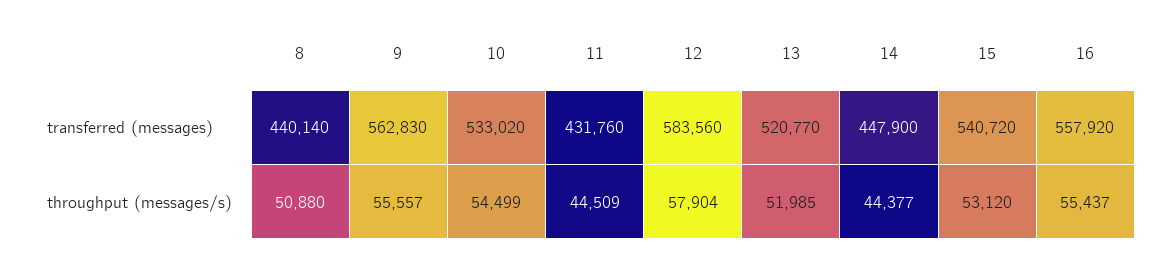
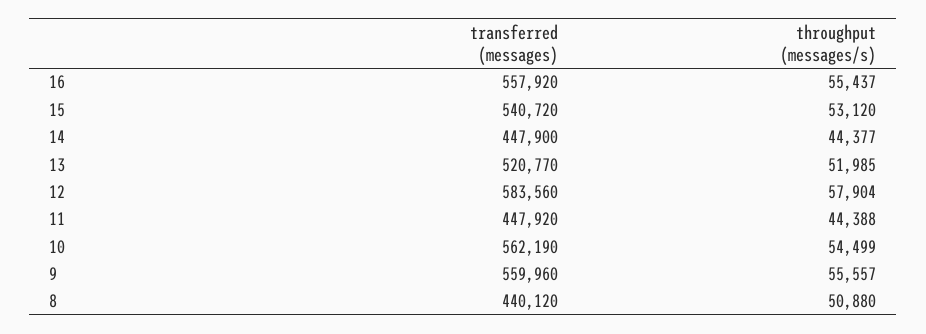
8, transferred (messages): 440140 -> 440120
9, transferred (messages): 562830 -> 559960
10, transferred (messages): 533020 -> 562190
11, transferred (messages): 431760 -> 447920
11, throughput (messages/s): 44509 -> 44388

